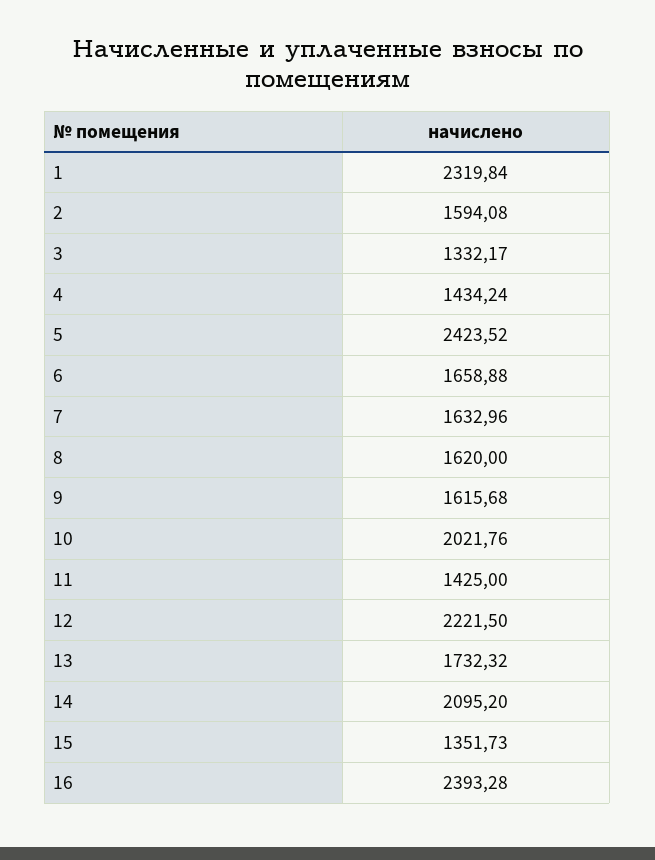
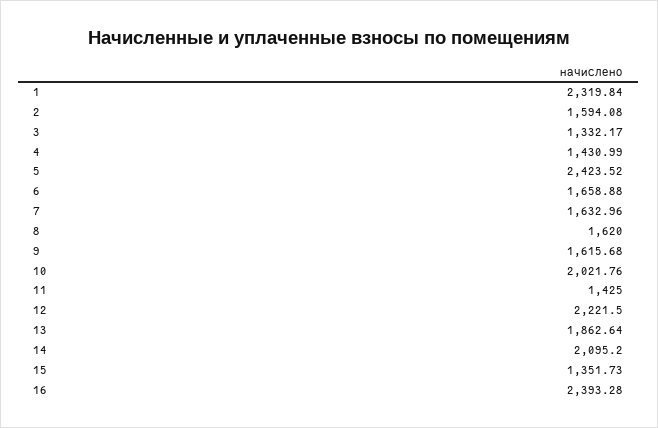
4: 1434.24 -> 1430.99
13: 1732.32 -> 1862.64

